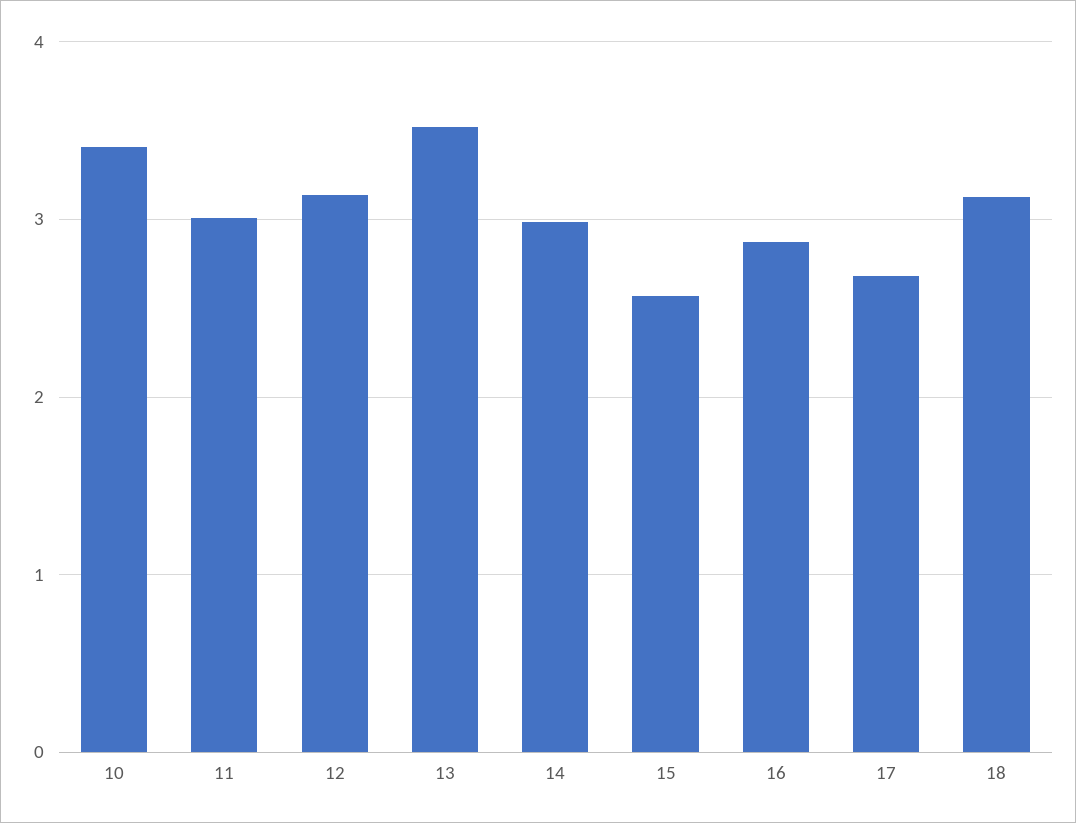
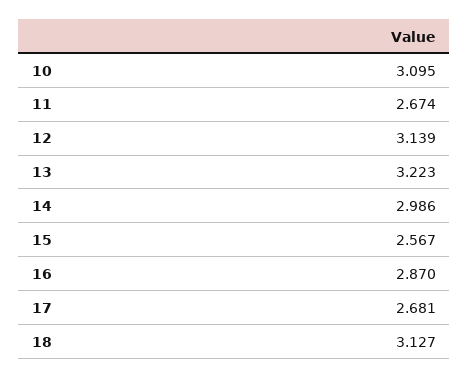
10: 3.4 -> 3.095
11: 3 -> 2.674
13: 3.5 -> 3.223

